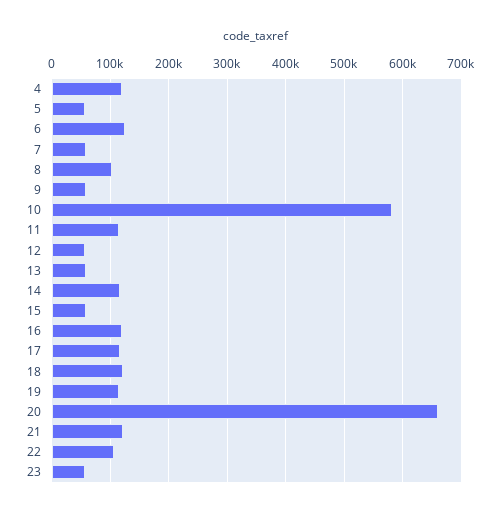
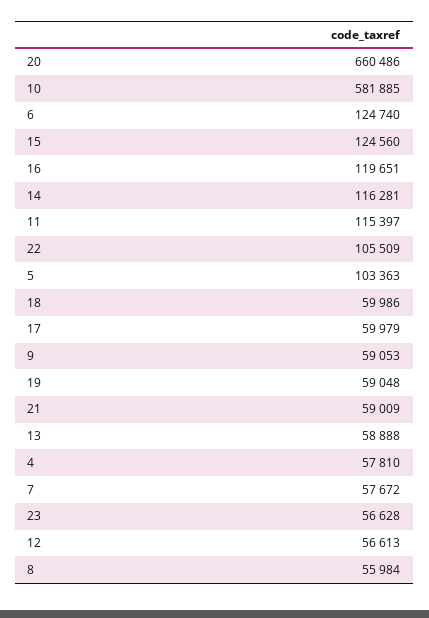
4: 120000 -> 57810
5: 60000 -> 103363
8: 100000 -> 55984
15: 60000 -> 124560
17: 120000 -> 59979
18: 120000 -> 59986
19: 120000 -> 59048
21: 120000 -> 59009

